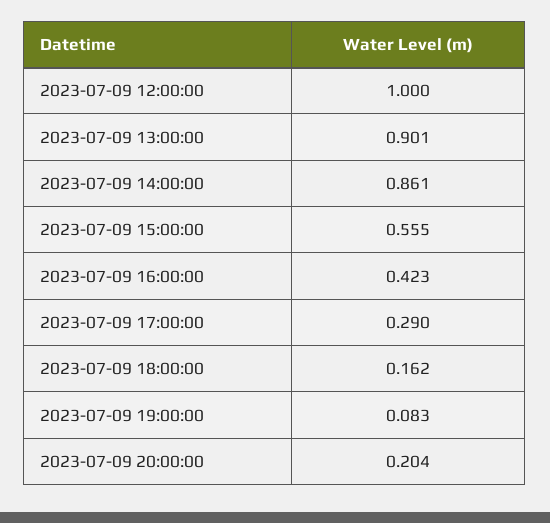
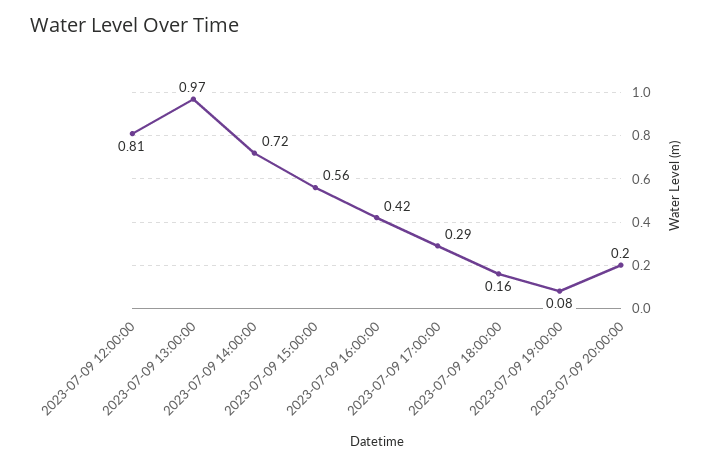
2023-07-09 12:00:00: 1 -> 0.81
2023-07-09 13:00:00: 0.901 -> 0.97
2023-07-09 14:00:00: 0.861 -> 0.72

